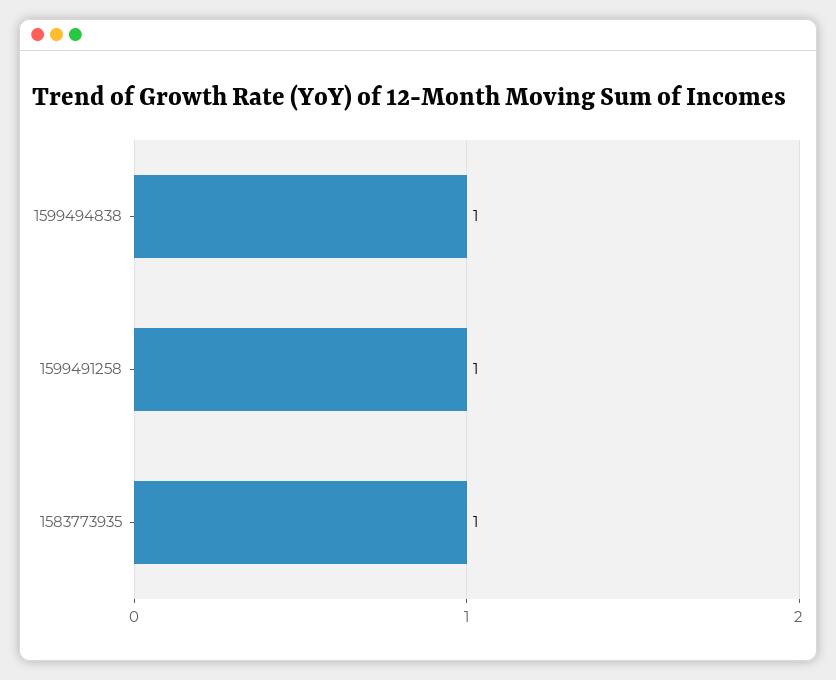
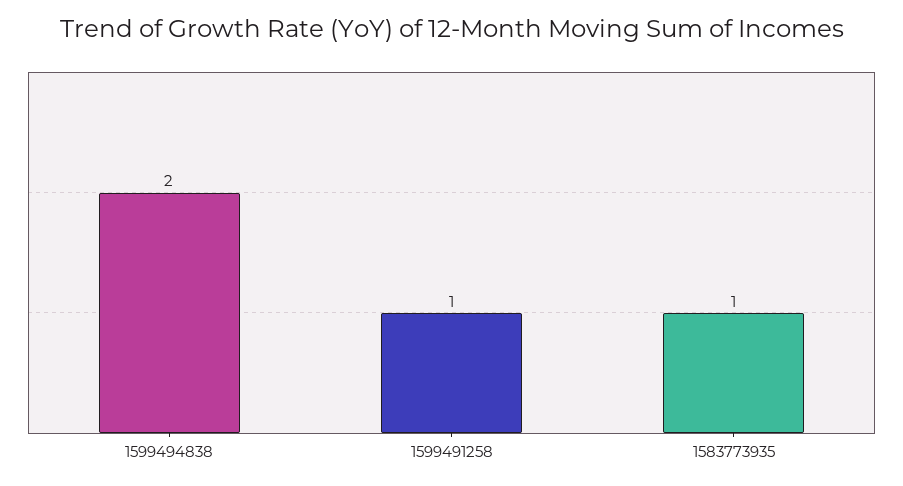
1599494838: 1 -> 2

